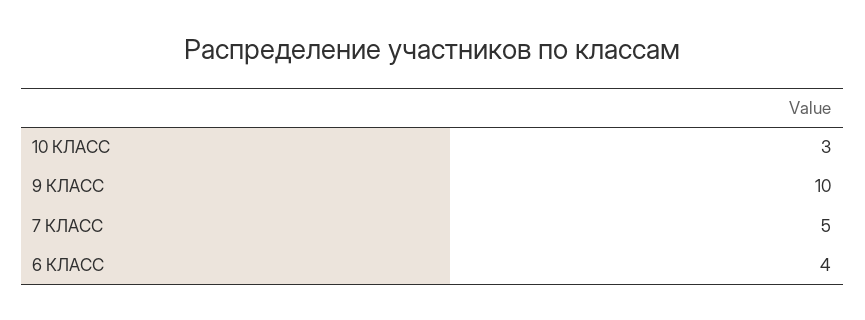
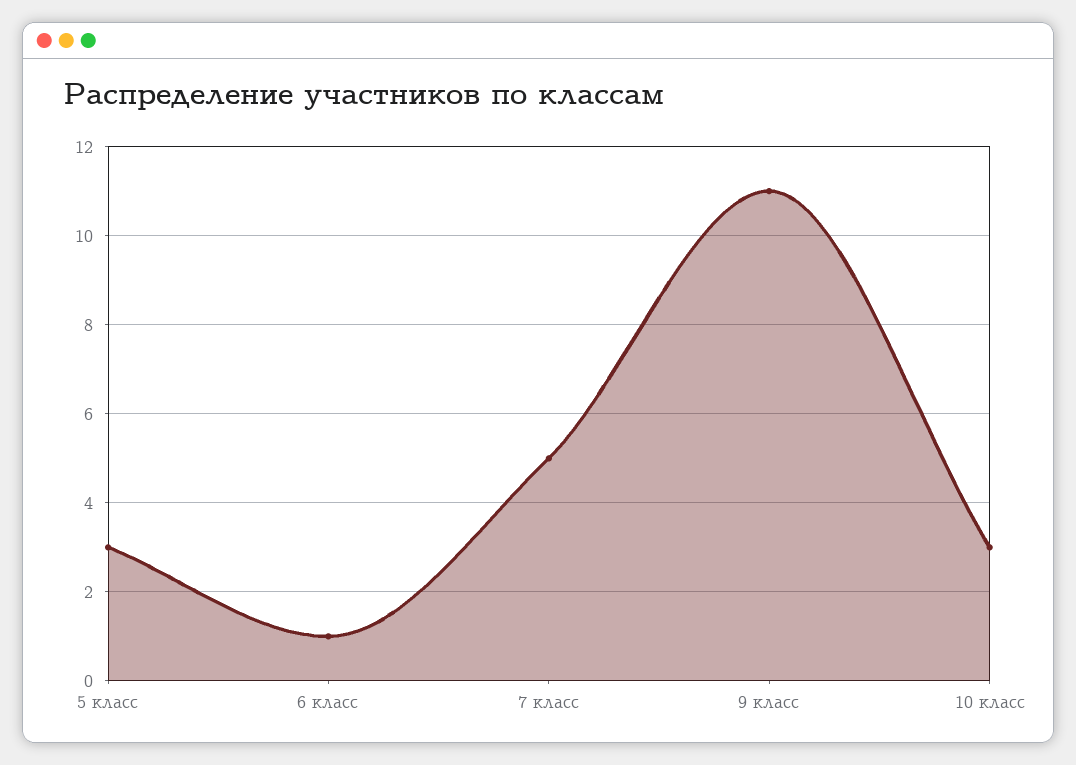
9 КЛАСС: 10 -> 11
6 КЛАСС: 4 -> 1
5 класс: none -> 3

